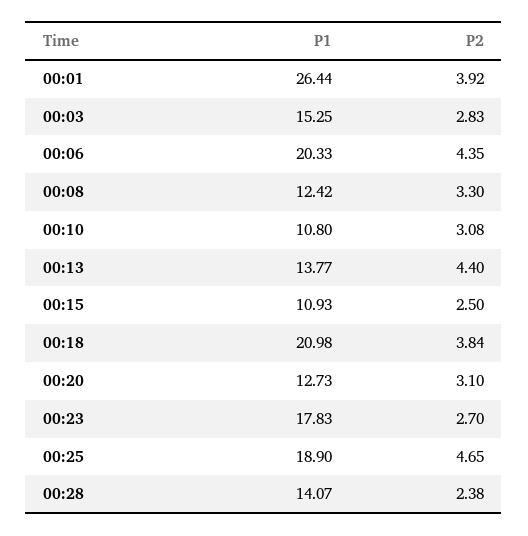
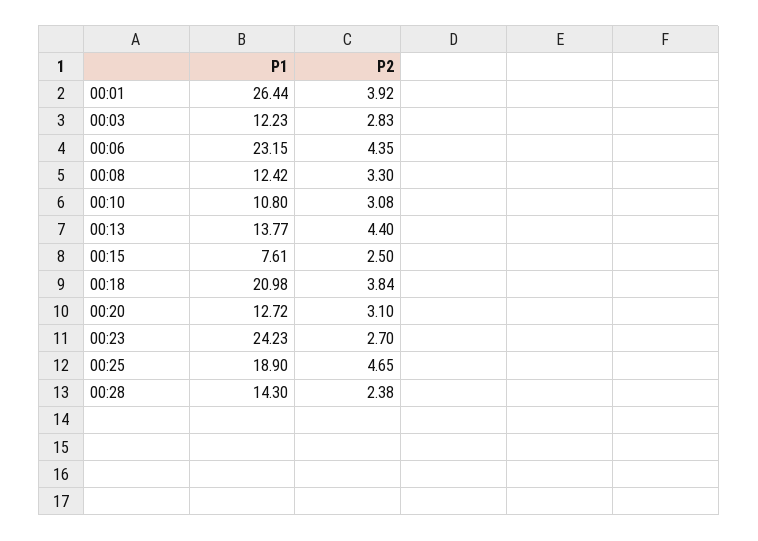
P1, 00:03: 15.25 -> 12.23
P1, 00:06: 20.33 -> 23.15
P1, 00:15: 10.93 -> 7.61
P1, 00:20: 12.73 -> 12.72
P1, 00:23: 17.83 -> 24.23
P1, 00:28: 14.07 -> 14.3

